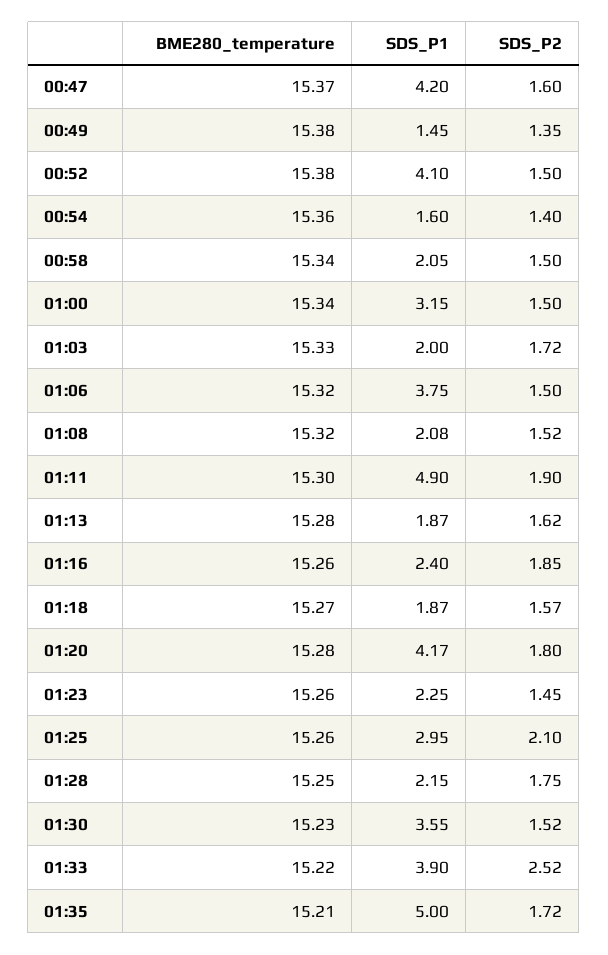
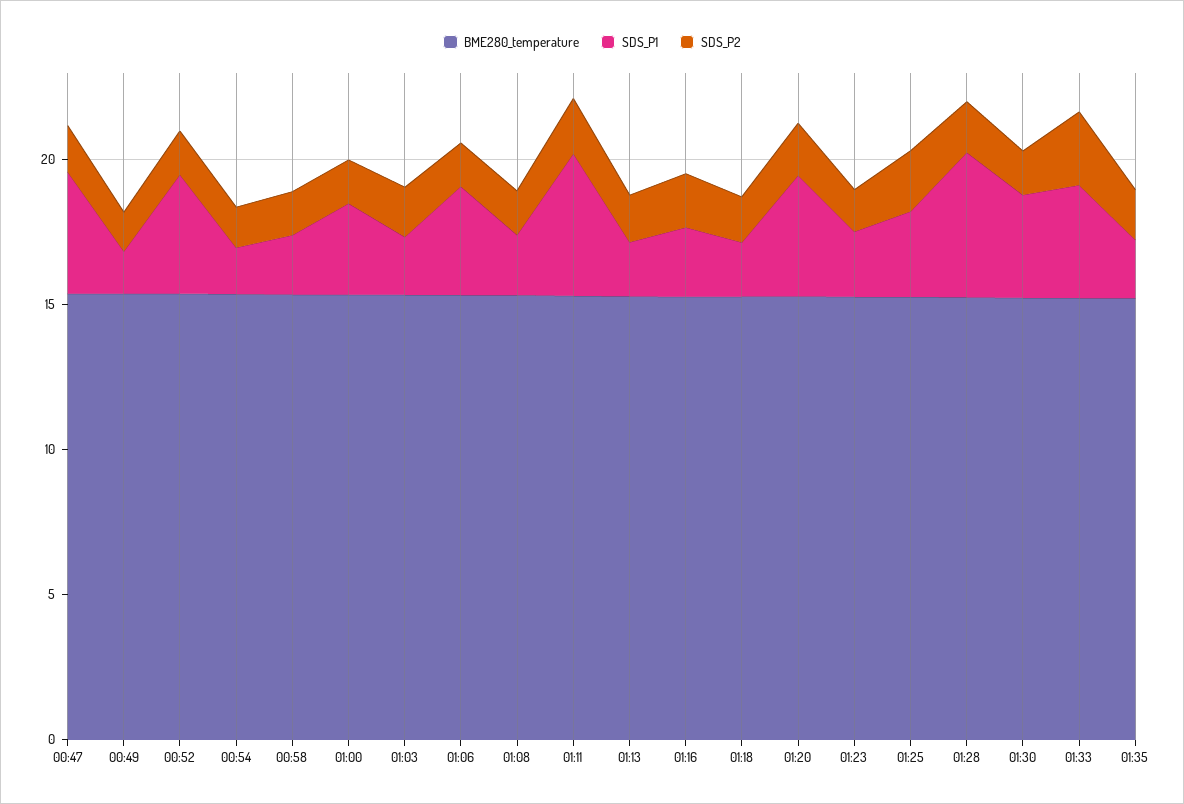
SDS_P1, 01:28: 2.15 -> 5
SDS_P1, 01:35: 5 -> 2

